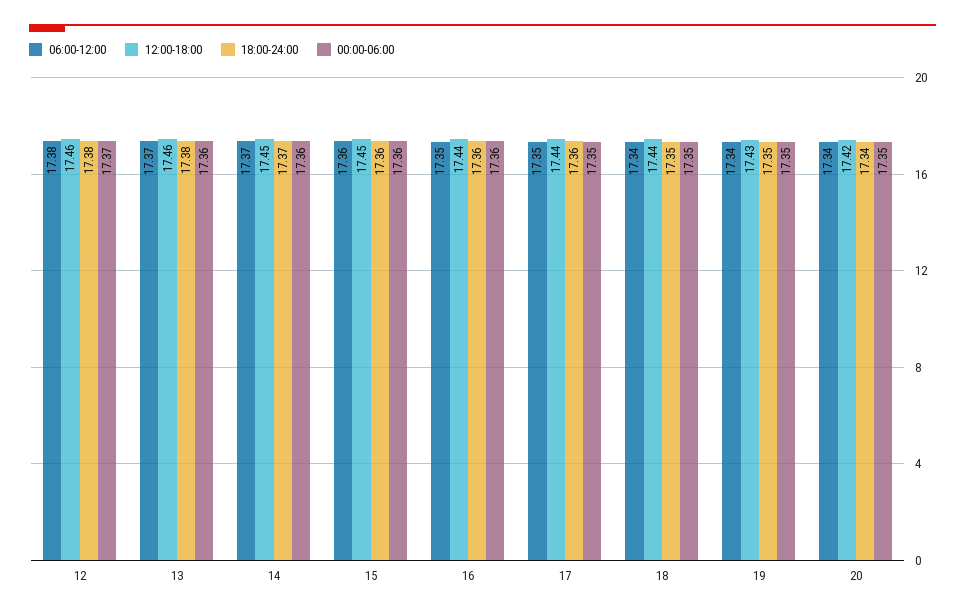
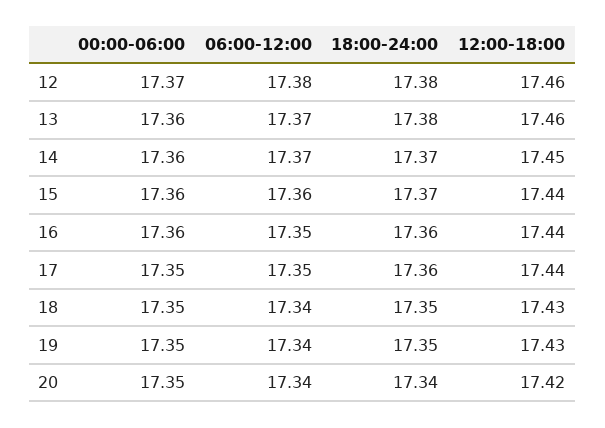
12:00-18:00, 15: 17.45 -> 17.44
18:00-24:00, 15: 17.36 -> 17.37
12:00-18:00, 18: 17.44 -> 17.43

